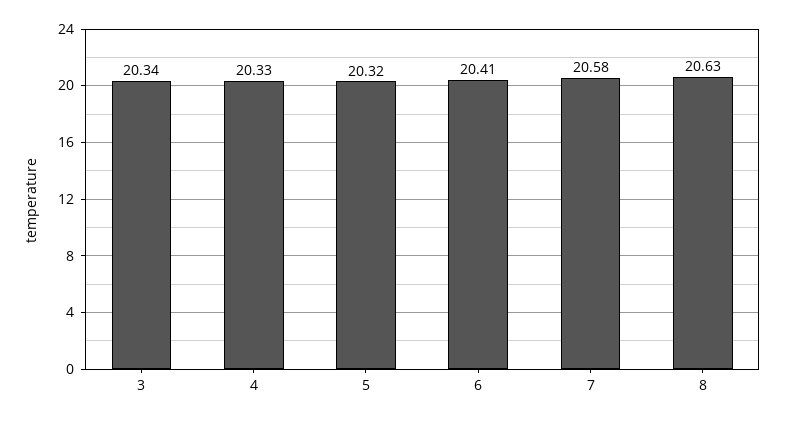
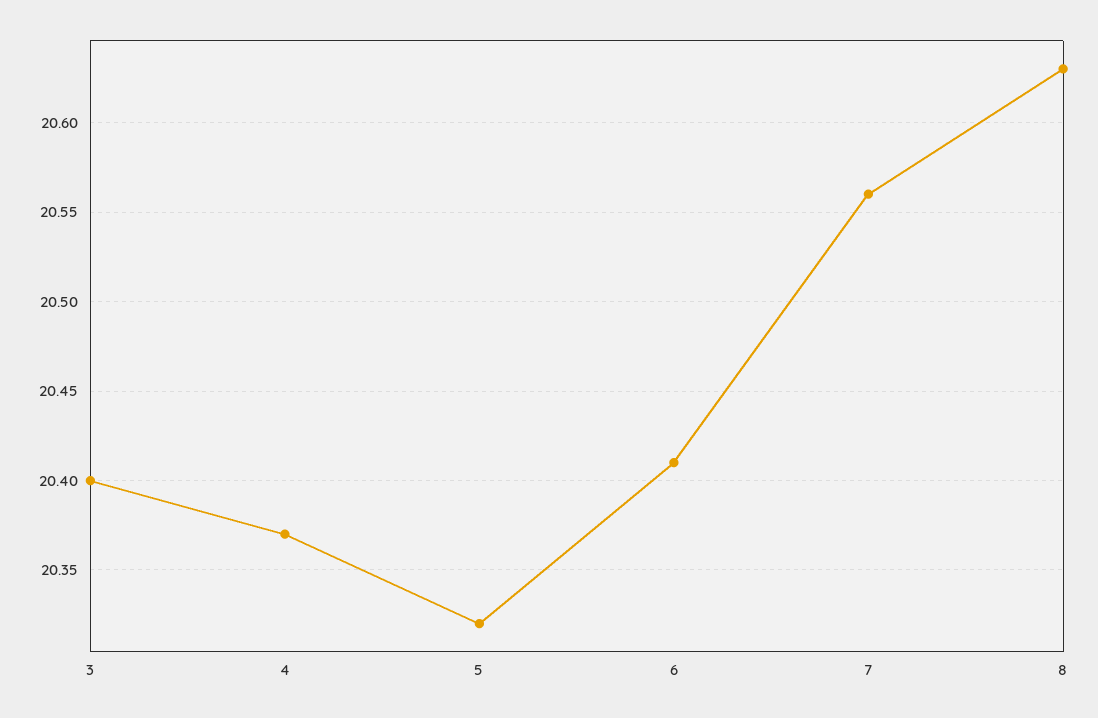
3: 20.34 -> 20.4
4: 20.33 -> 20.37
7: 20.58 -> 20.56

